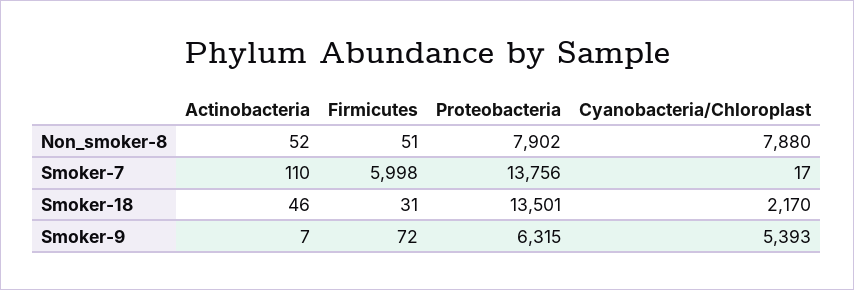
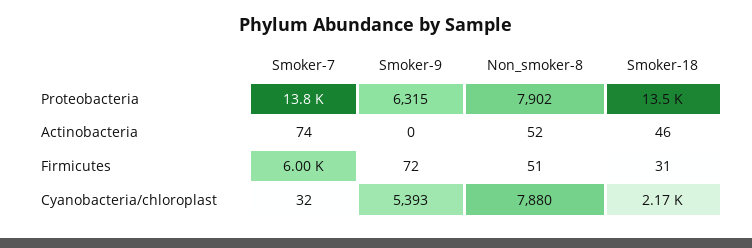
Actinobacteria, Smoker-7: 110 -> 74
Cyanobacteria/Chloroplast, Smoker-7: 17 -> 32
Actinobacteria, Smoker-9: 7 -> 0

